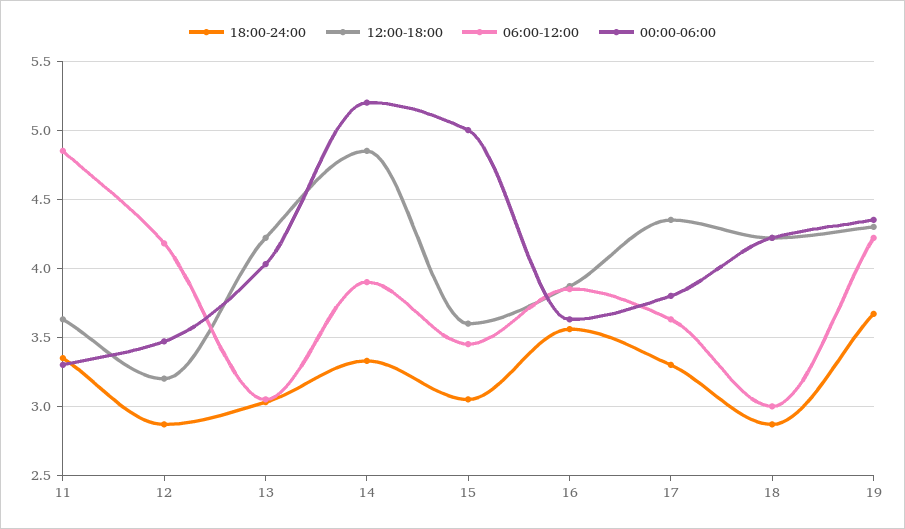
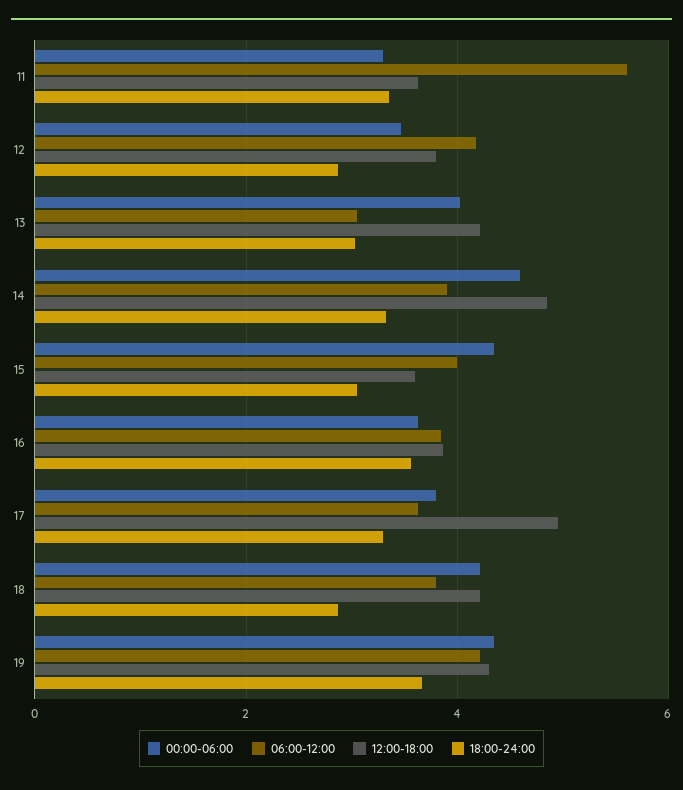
06:00-12:00, 11: 4.85 -> 5.6
12:00-18:00, 12: 3.2 -> 3.8
00:00-06:00, 14: 5.2 -> 4.6
06:00-12:00, 15: 3.45 -> 4
00:00-06:00, 15: 5 -> 4.4
12:00-18:00, 17: 4.35 -> 5
06:00-12:00, 18: 3 -> 3.8

